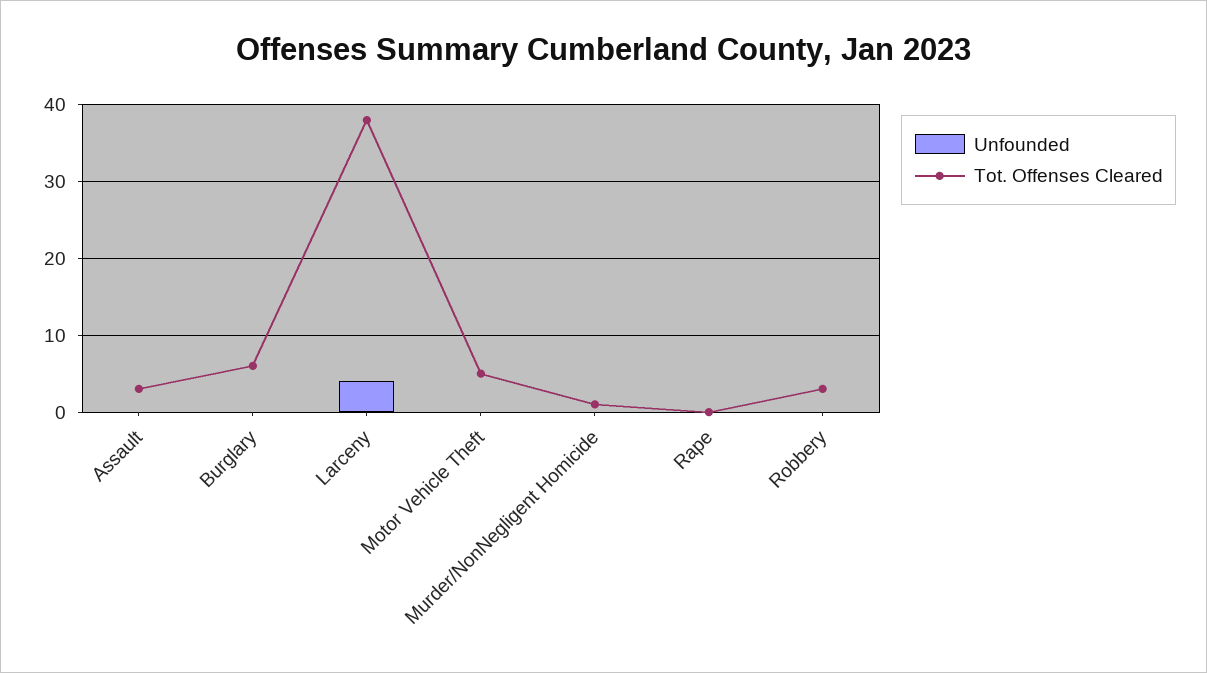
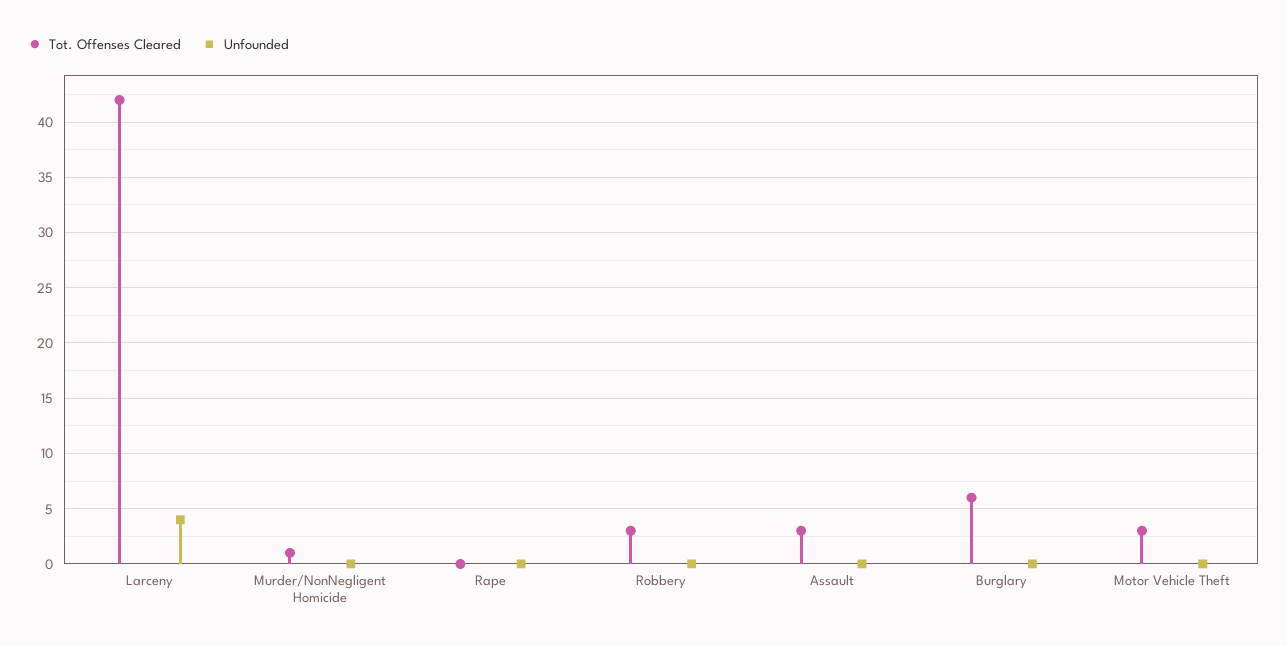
Tot. Offenses Cleared, Larceny: 38 -> 42
Tot. Offenses Cleared, Motor Vehicle Theft: 5 -> 3

